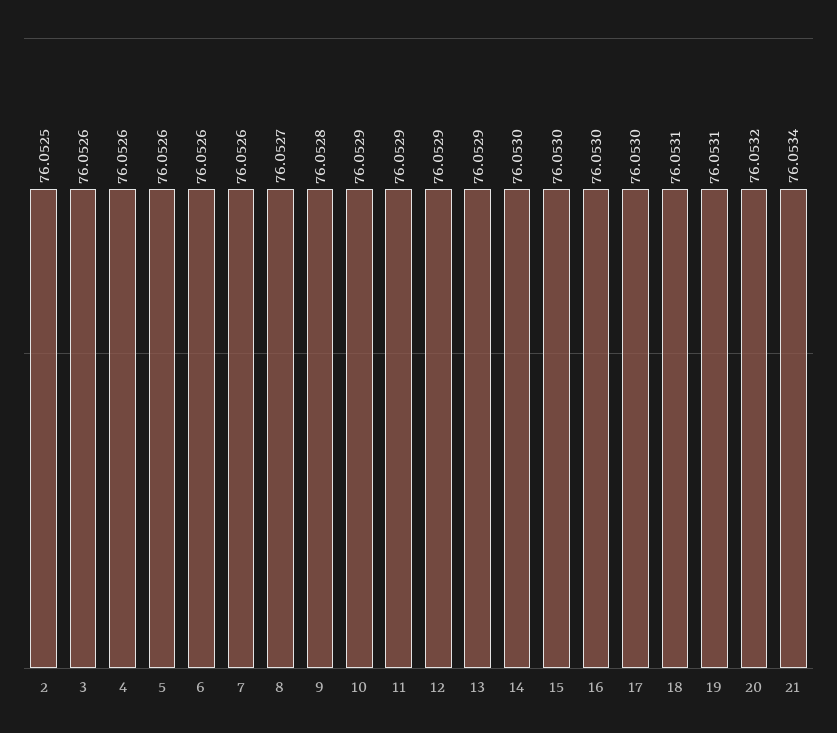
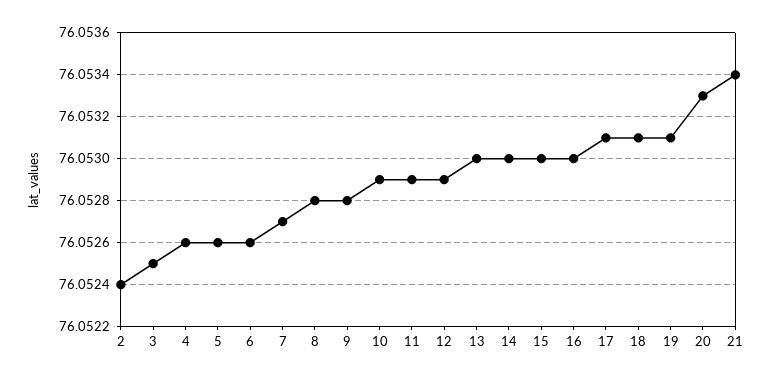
2: 76.0525 -> 76.0524
3: 76.0526 -> 76.0525
7: 76.0526 -> 76.0527
8: 76.0527 -> 76.0528
13: 76.0529 -> 76.053
17: 76.053 -> 76.0531
20: 76.0532 -> 76.0533

